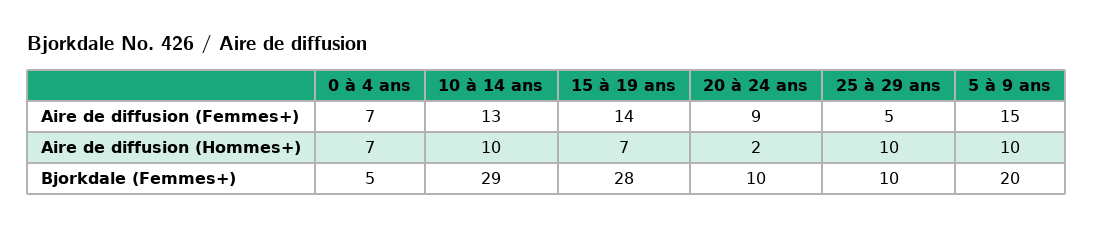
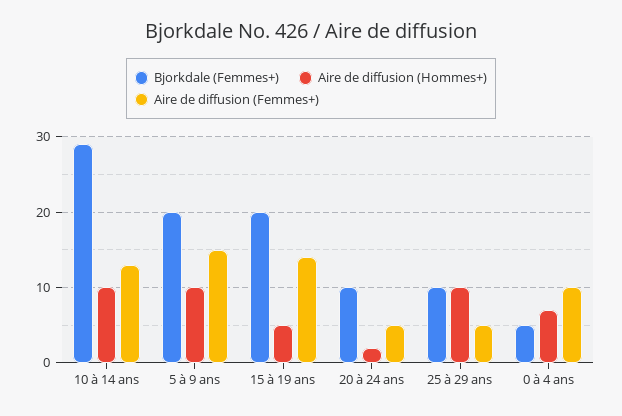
Aire de diffusion (Femmes+), 0 à 4 ans: 7 -> 10
Aire de diffusion (Femmes+), 20 à 24 ans: 9 -> 5
Aire de diffusion (Hommes+), 15 à 19 ans: 7 -> 5
Bjorkdale (Femmes+), 15 à 19 ans: 28 -> 20

